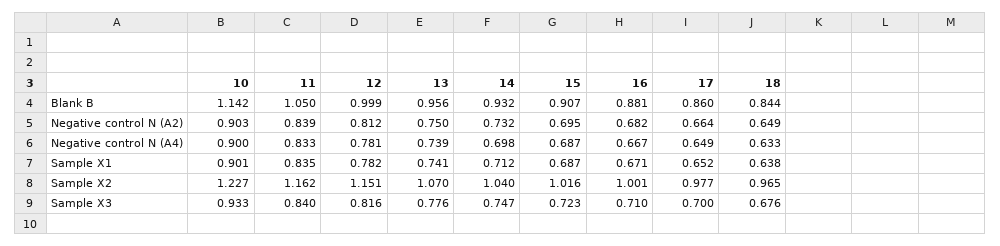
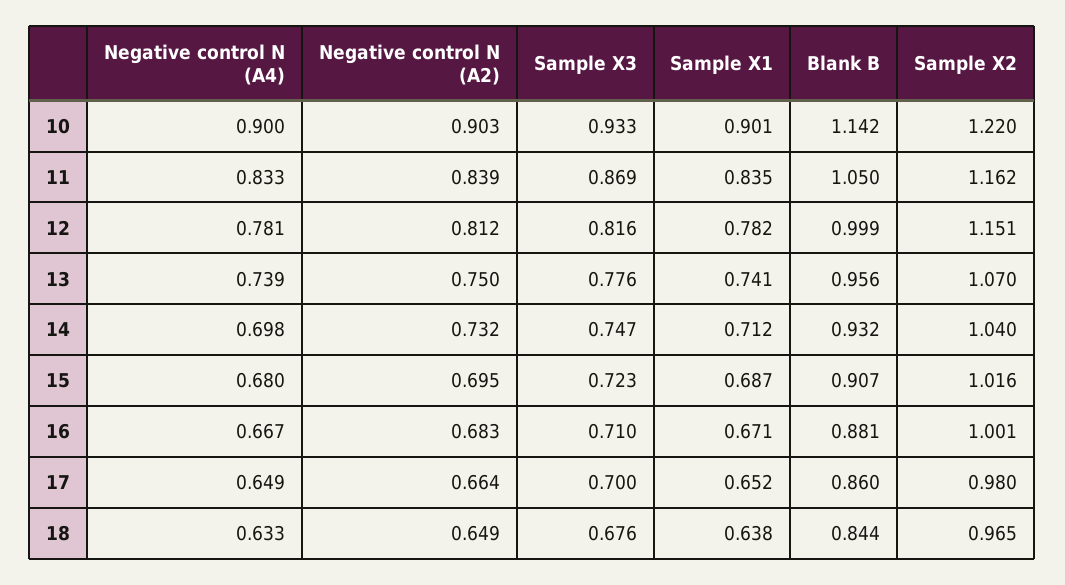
16, Negative control N (A2): 0.682 -> 0.683
15, Negative control N (A4): 0.687 -> 0.68
10, Sample X2: 1.227 -> 1.22
17, Sample X2: 0.977 -> 0.98
11, Sample X3: 0.84 -> 0.869

